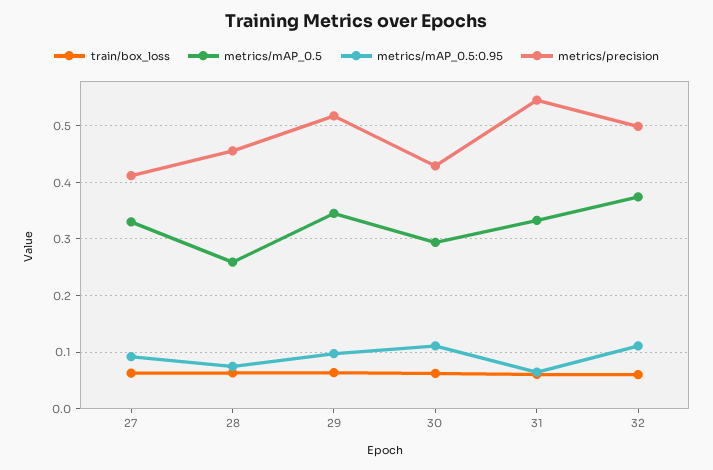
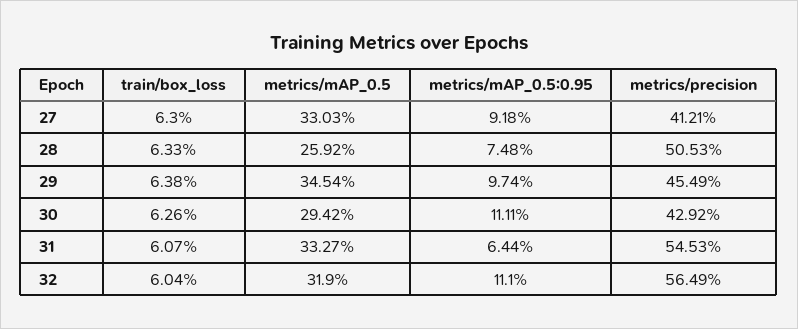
metrics/precision, 28: 0.46 -> 0.5053
metrics/precision, 29: 0.52 -> 0.4549
metrics/mAP_0.5, 32: 0.38 -> 0.319
metrics/precision, 32: 0.5 -> 0.5649

